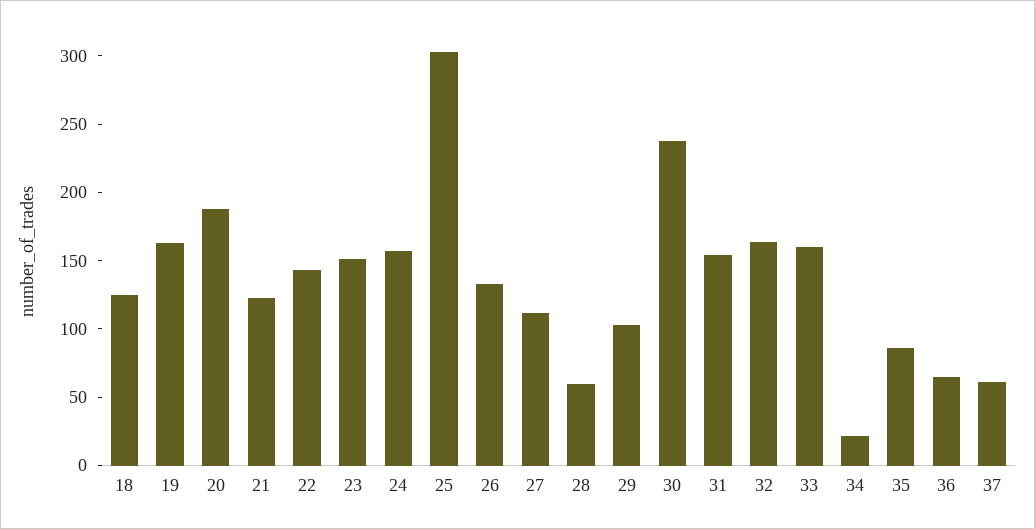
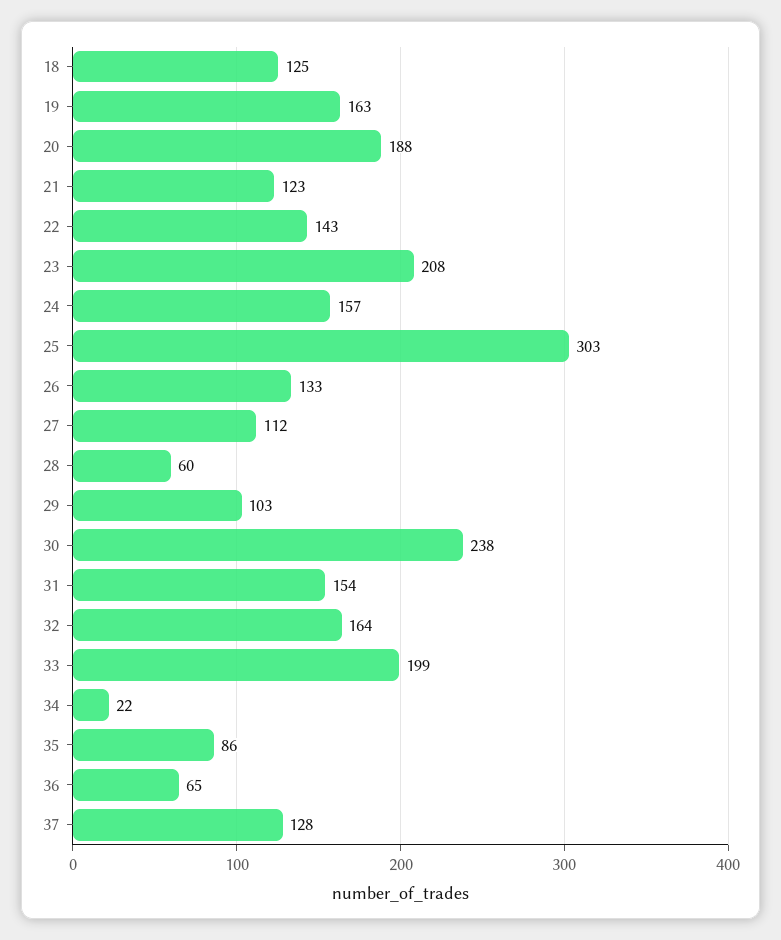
23: 150 -> 208
33: 160 -> 199
37: 60 -> 128

